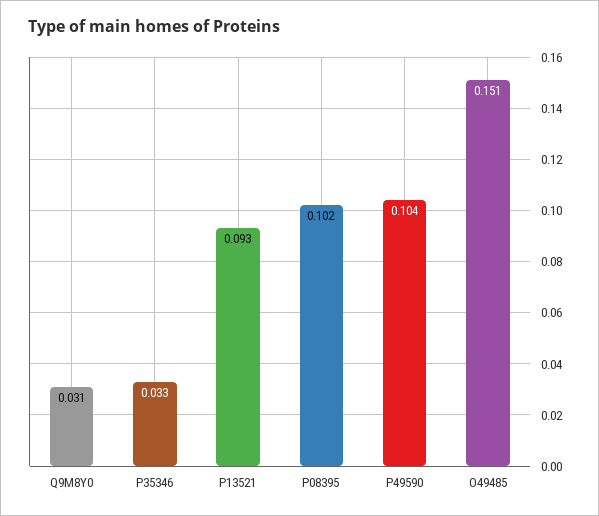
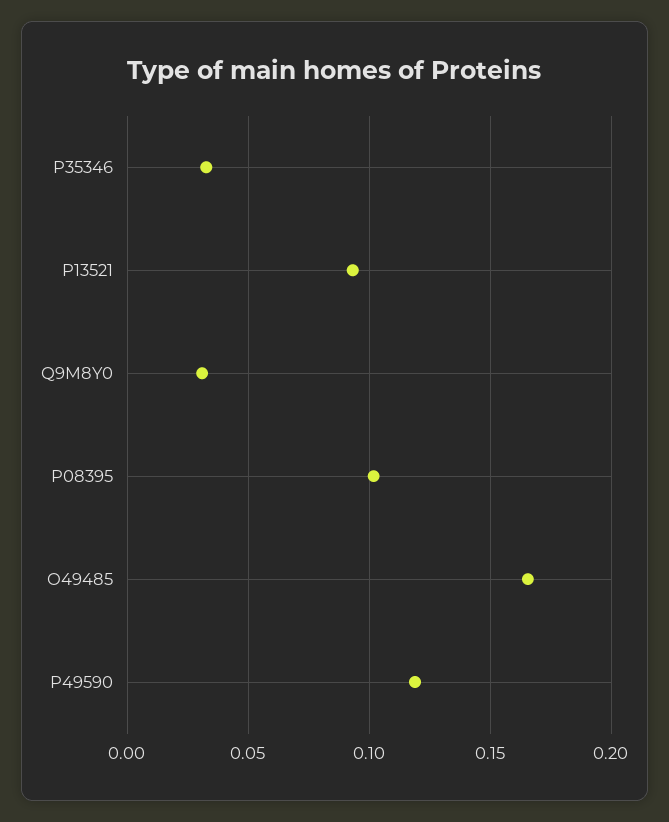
P49590: 0.104 -> 0.12
O49485: 0.151 -> 0.165

